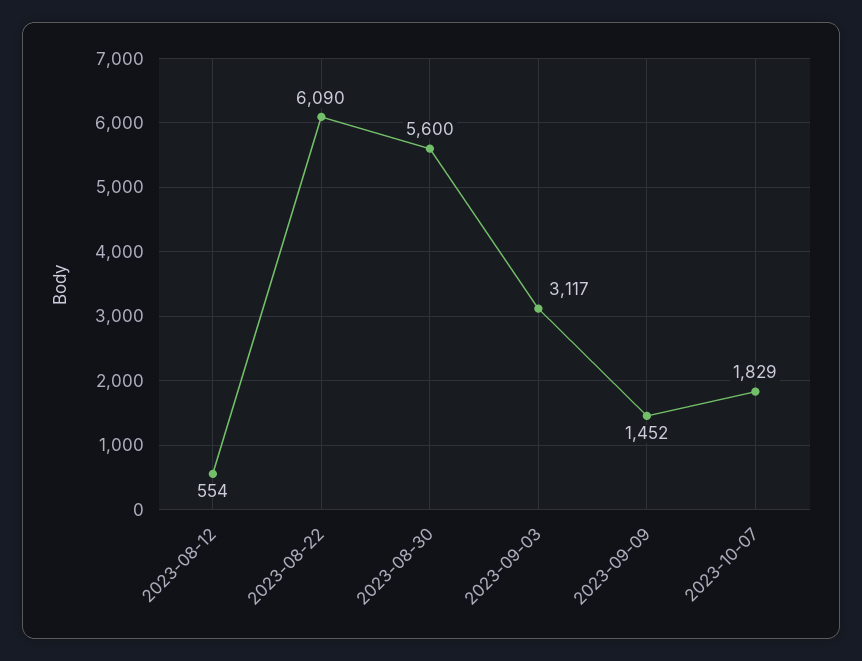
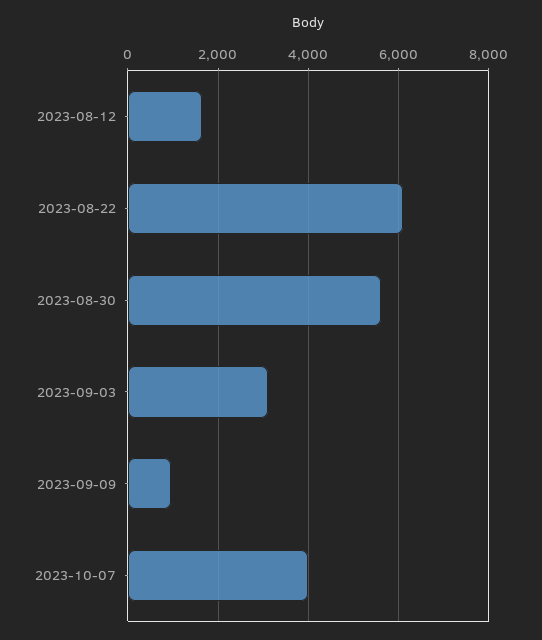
2023-08-12: 554 -> 1600
2023-09-09: 1452 -> 1000
2023-10-07: 1829 -> 4000

